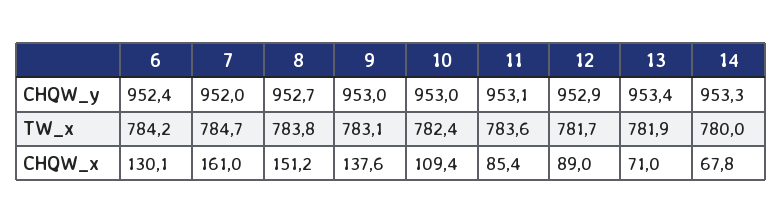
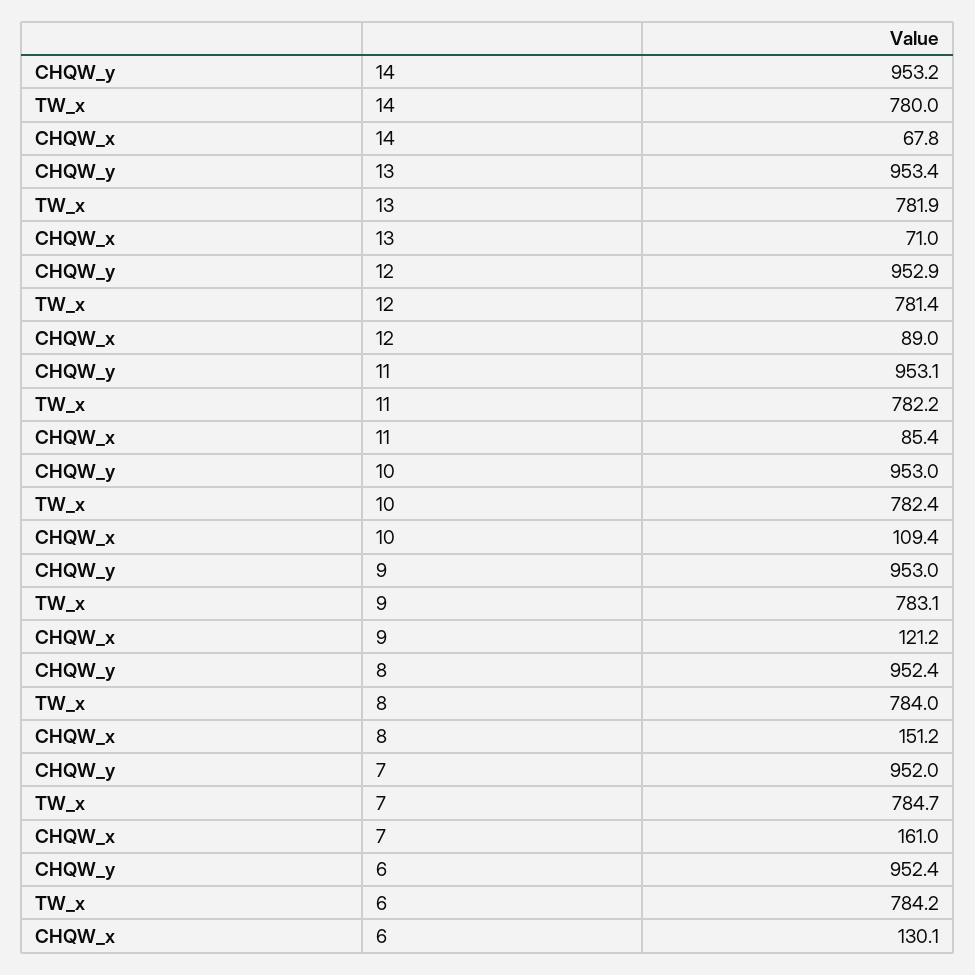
8, CHQW_y: 952.7 -> 952.4
14, CHQW_y: 953.3 -> 953.2
8, TW_x: 783.8 -> 784
11, TW_x: 783.6 -> 782.2
12, TW_x: 781.7 -> 781.4
9, CHQW_x: 137.6 -> 121.2

